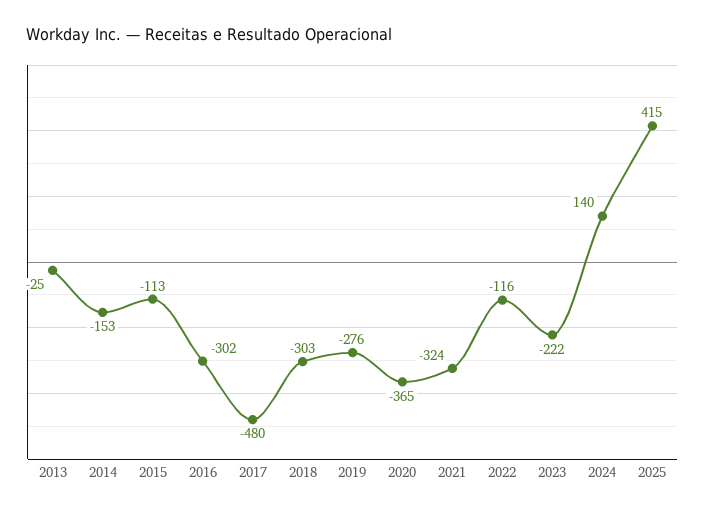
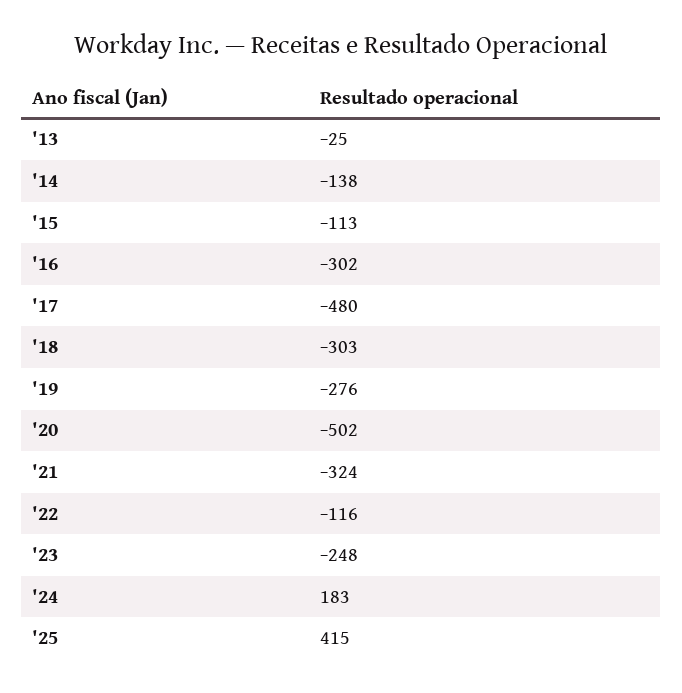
2014: -153 -> -138
2020: -365 -> -502
2023: -222 -> -248
2024: 140 -> 183

